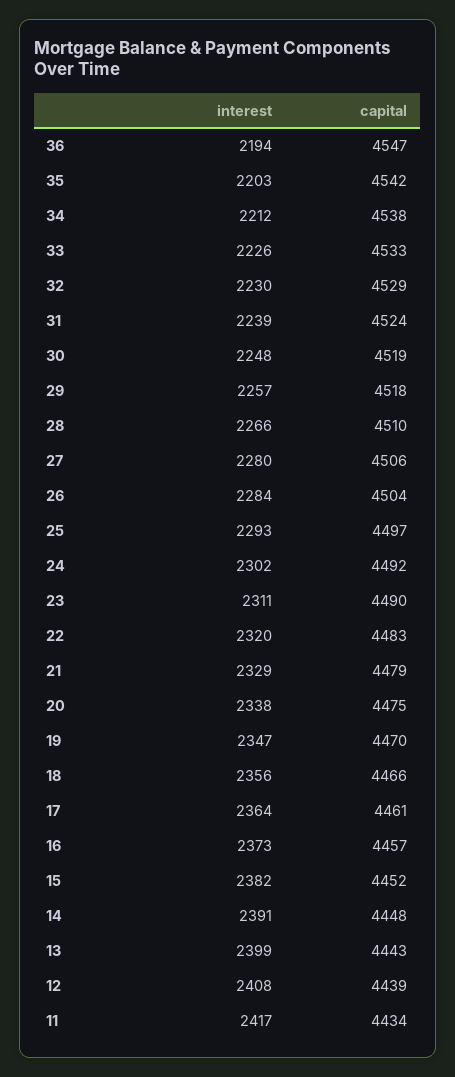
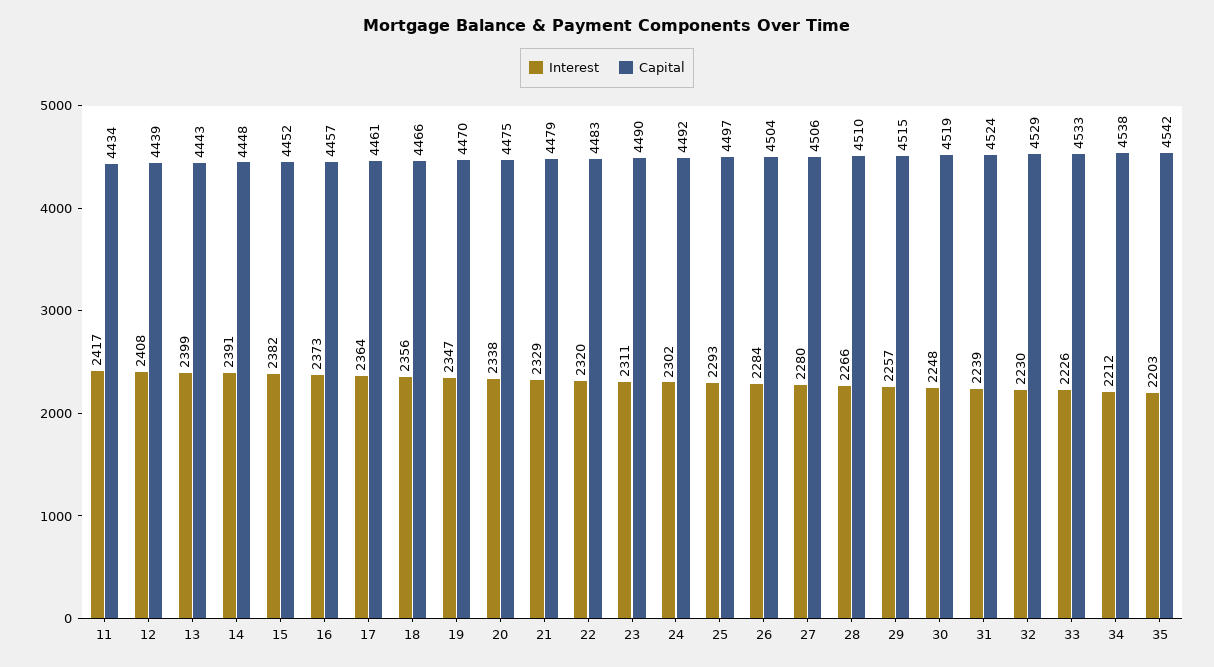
interest, 36: 2194 -> none
capital, 36: 4547 -> none
capital, 29: 4518 -> 4515

